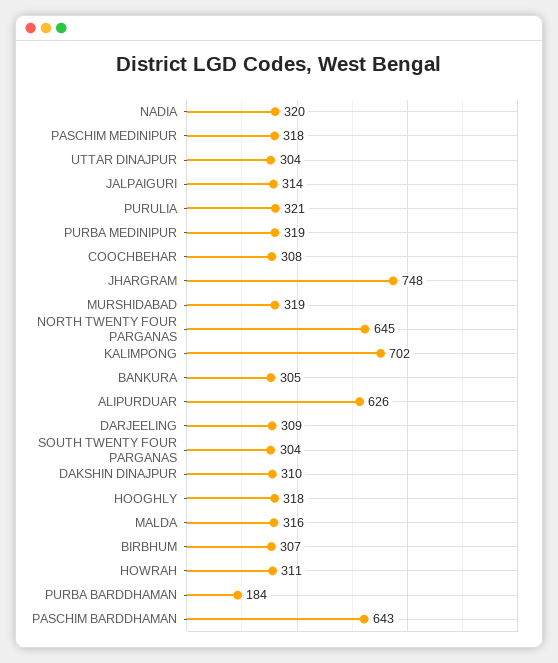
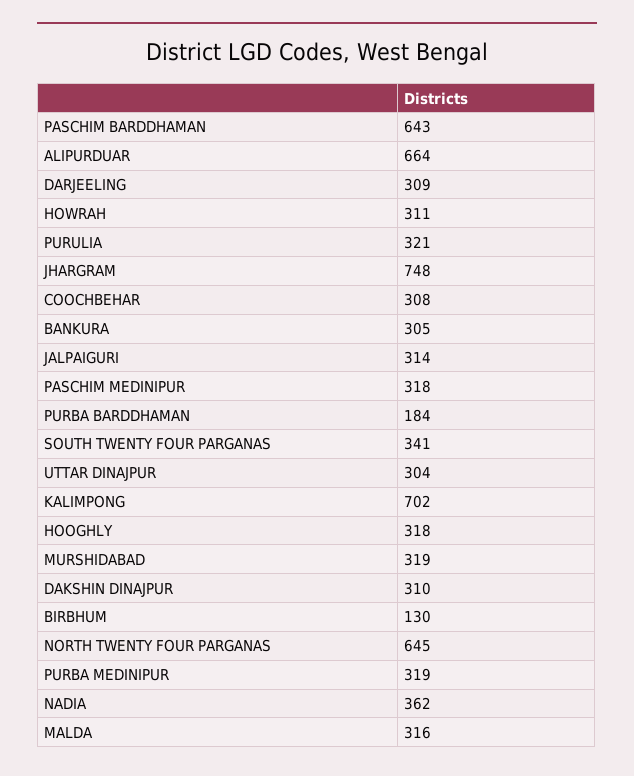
NADIA: 320 -> 362
ALIPURDUAR: 626 -> 664
SOUTH TWENTY FOUR PARGANAS: 304 -> 341
BIRBHUM: 307 -> 130

